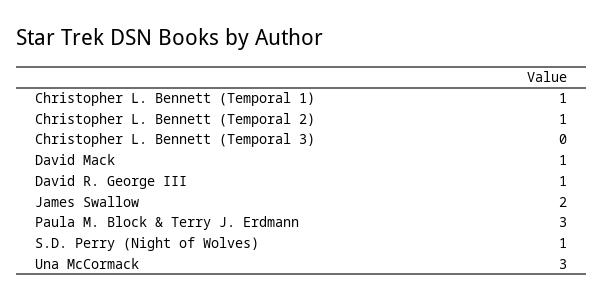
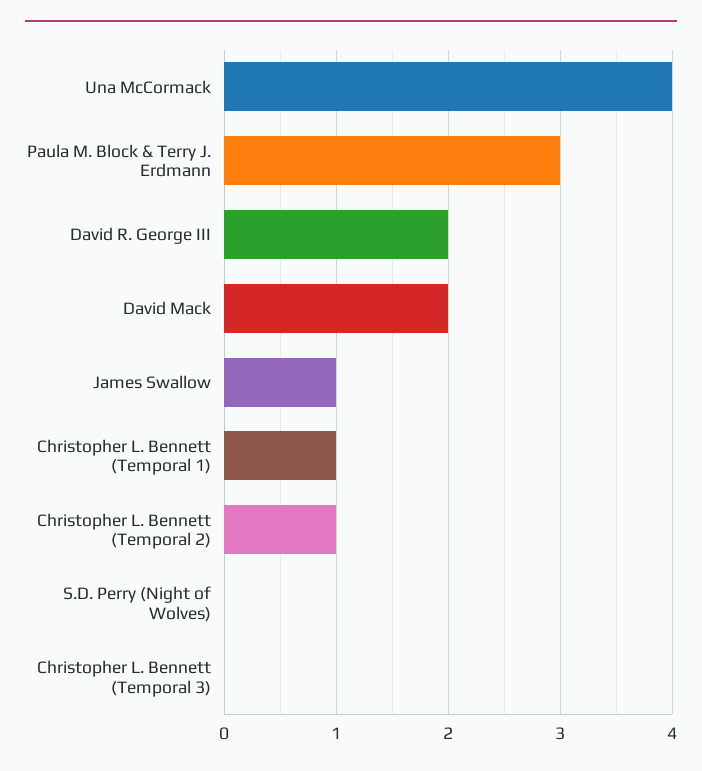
David Mack: 1 -> 2
David R. George III: 1 -> 2
James Swallow: 2 -> 1
S.D. Perry (Night of Wolves): 1 -> 0
Una McCormack: 3 -> 4

